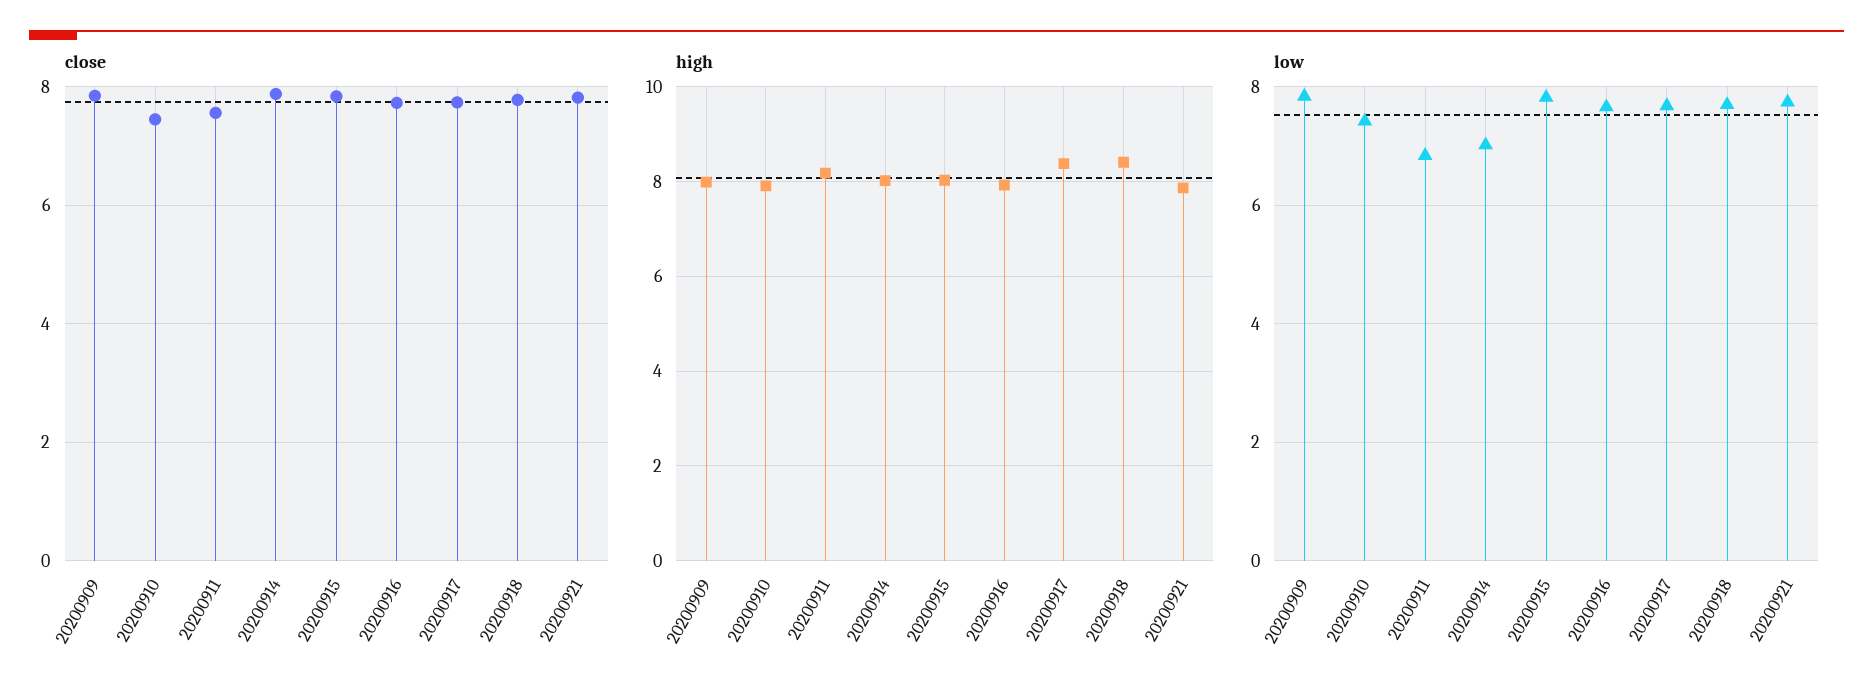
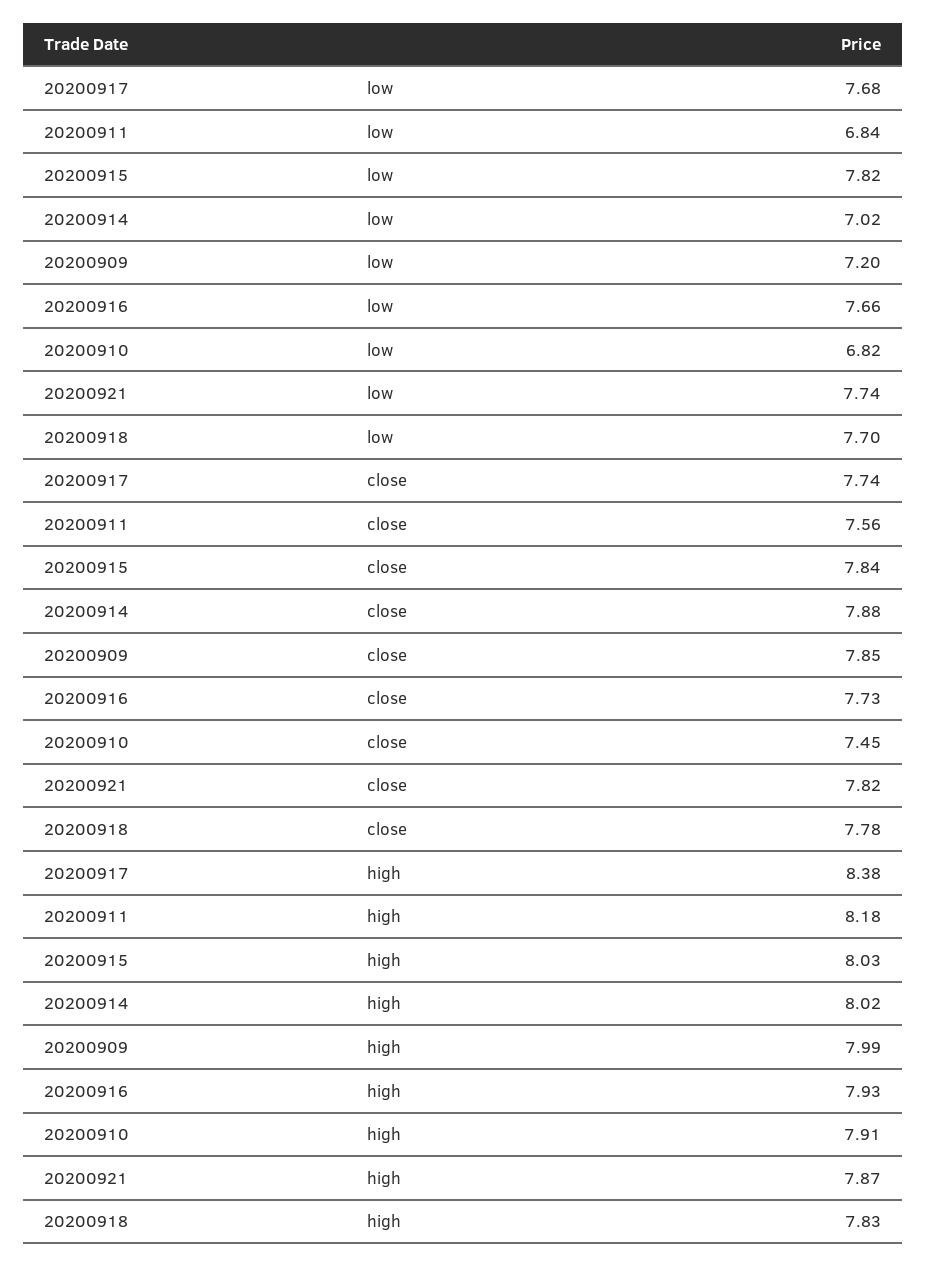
high, 20200918: 8.4 -> 7.83
low, 20200909: 7.8 -> 7.2
low, 20200910: 7.4 -> 6.82

